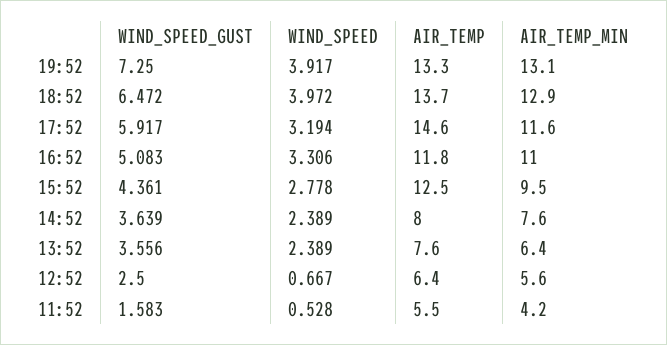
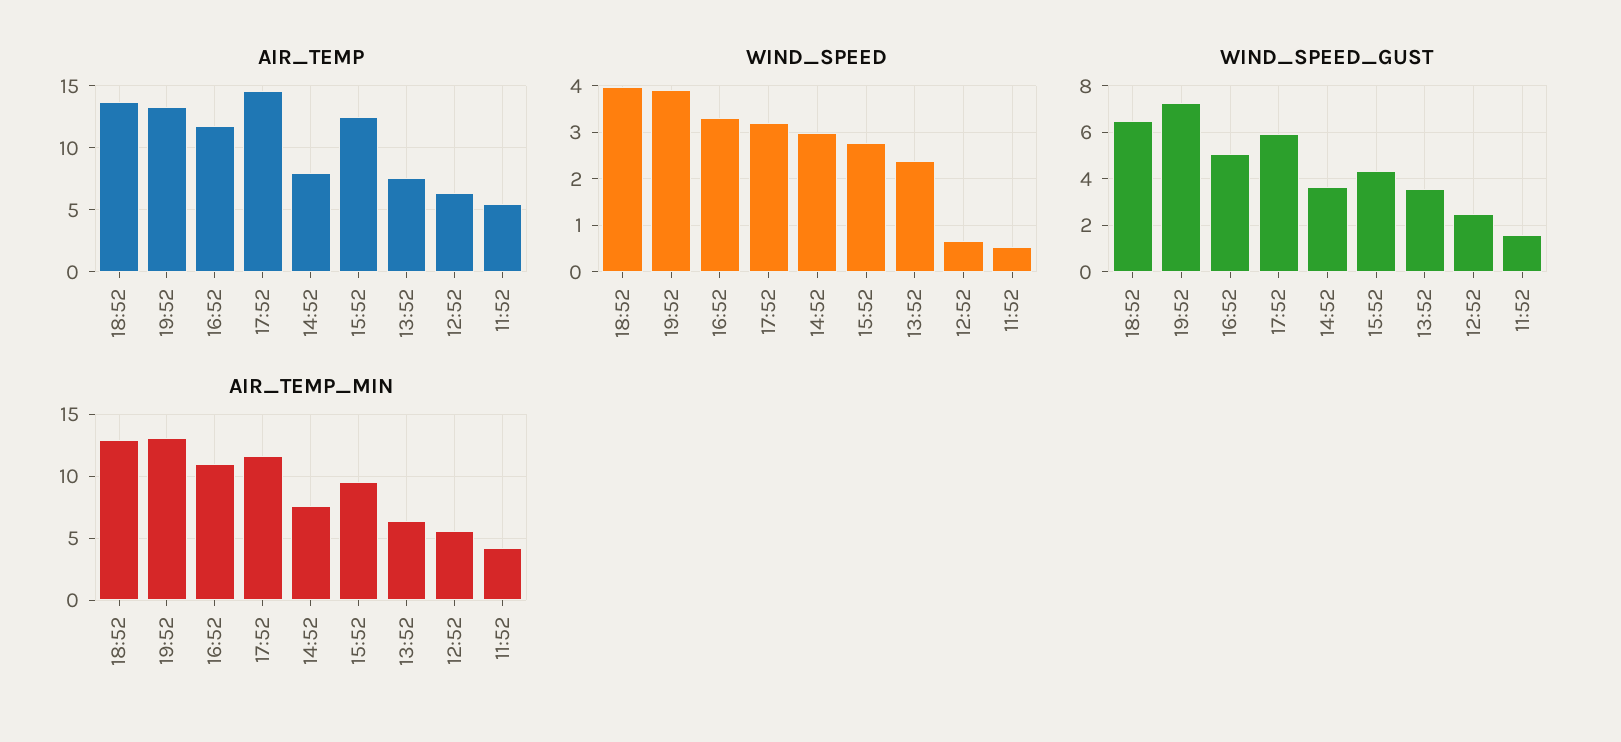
WIND_SPEED, 14:52: 2.389 -> 3

